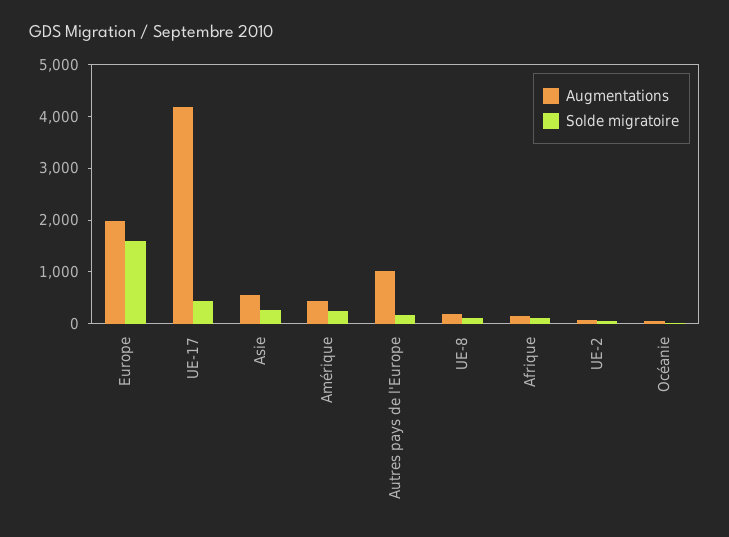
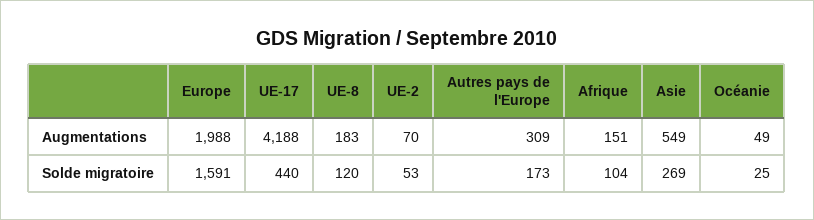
Augmentations, Amérique: 400 -> none
Solde migratoire, Amérique: 200 -> none
Augmentations, Autres pays de l'Europe: 1000 -> 309

